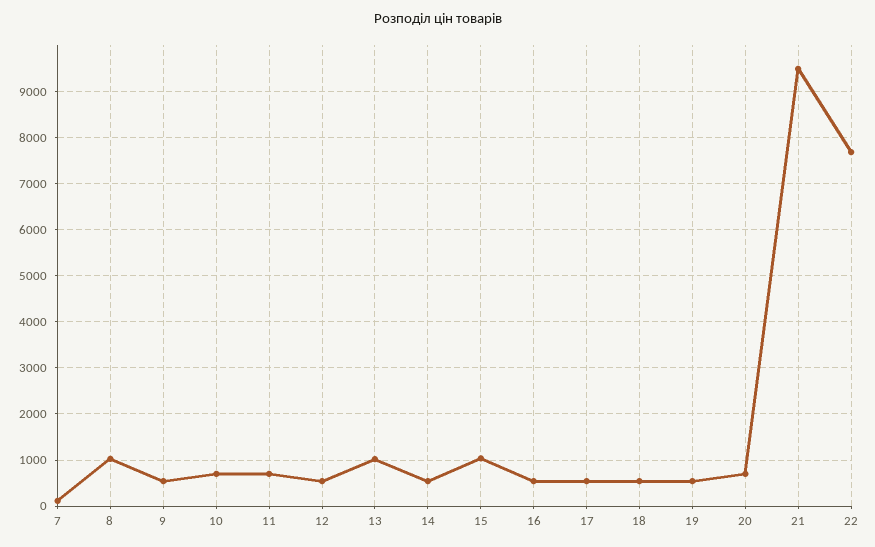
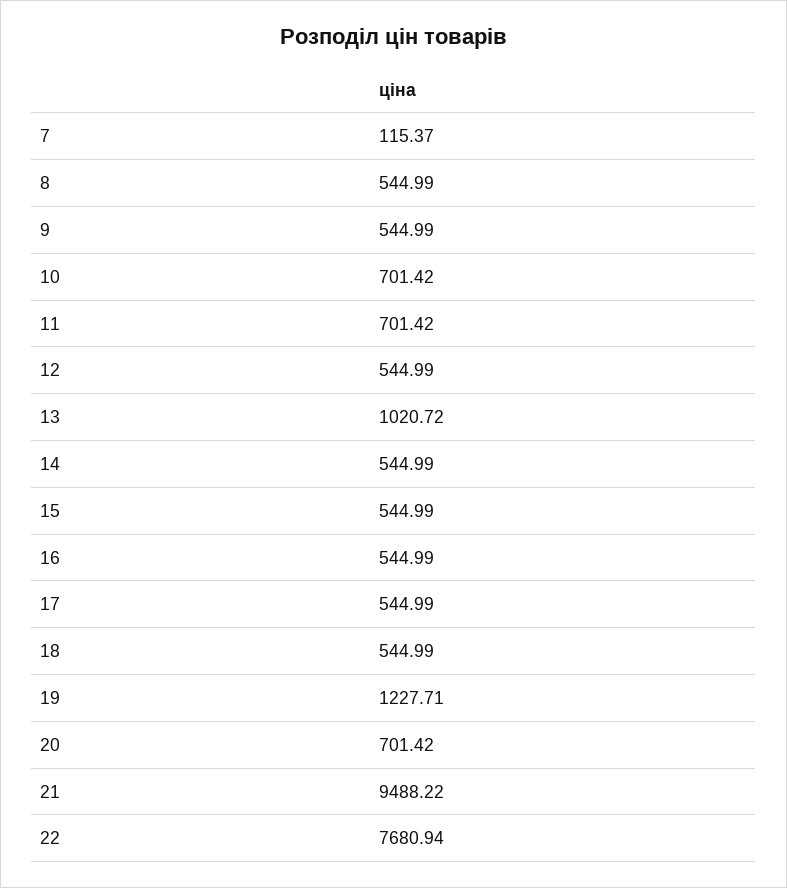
8: 1000 -> 544.99
15: 1000 -> 544.99
19: 600 -> 1227.71

